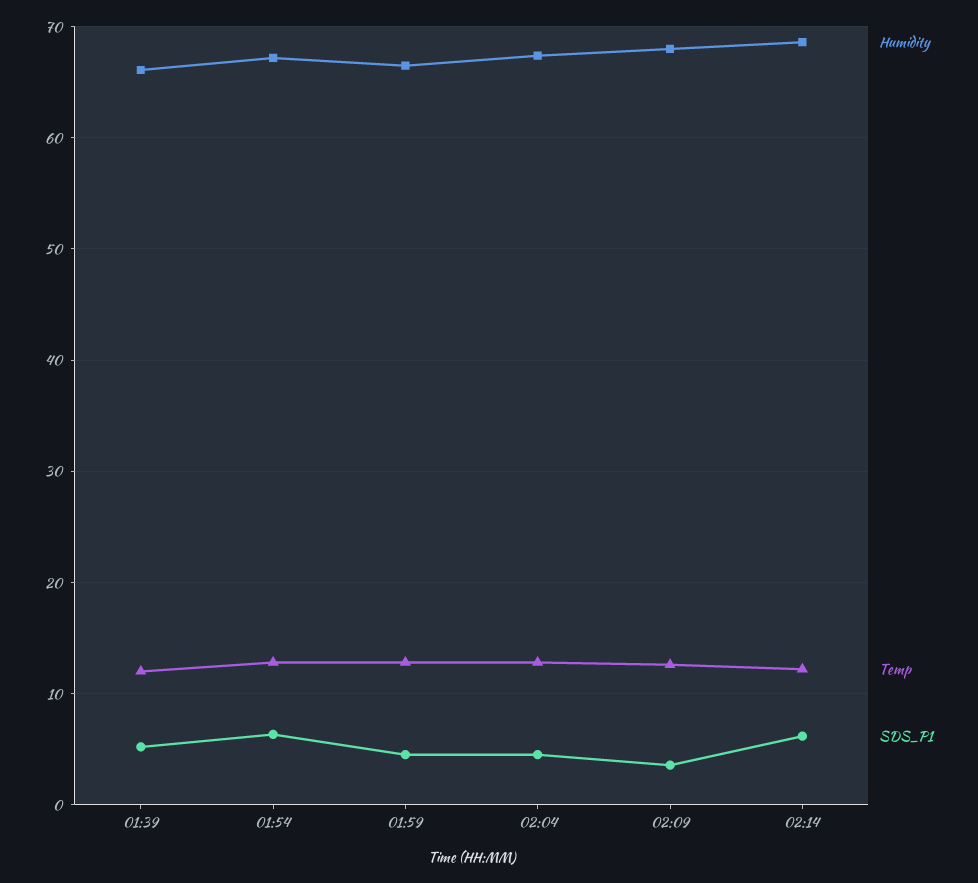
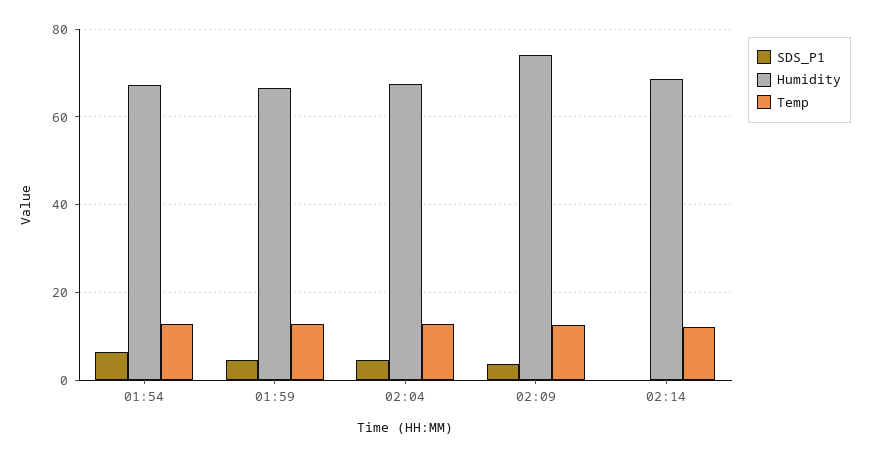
Humidity, 01:39: 66 -> none
Temp, 01:39: 12 -> none
SDS_P1, 01:39: 5 -> none
Humidity, 02:09: 68 -> 74
SDS_P1, 02:14: 6 -> 0

